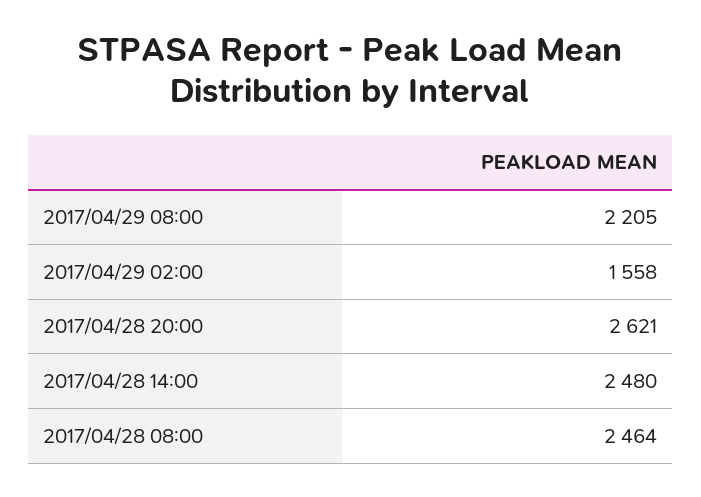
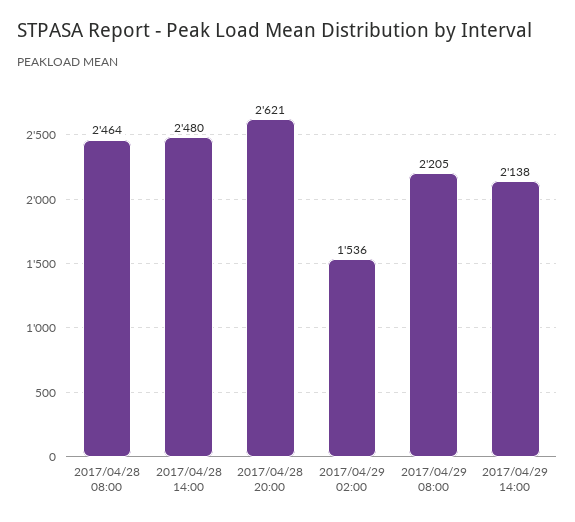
2017/04/29 02:00: 1558 -> 1536
2017/04/29 14:00: none -> 2138

